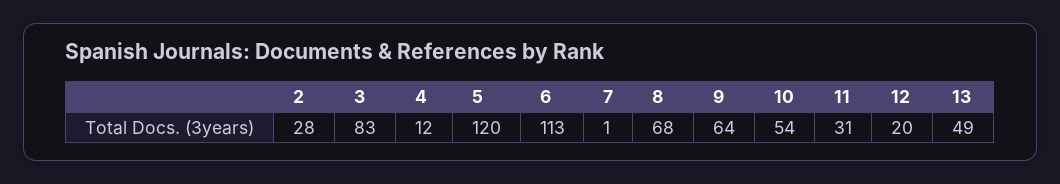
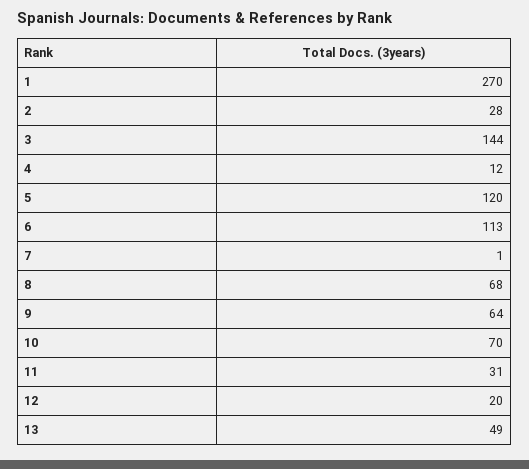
3: 83 -> 144
10: 54 -> 70
1: none -> 270

